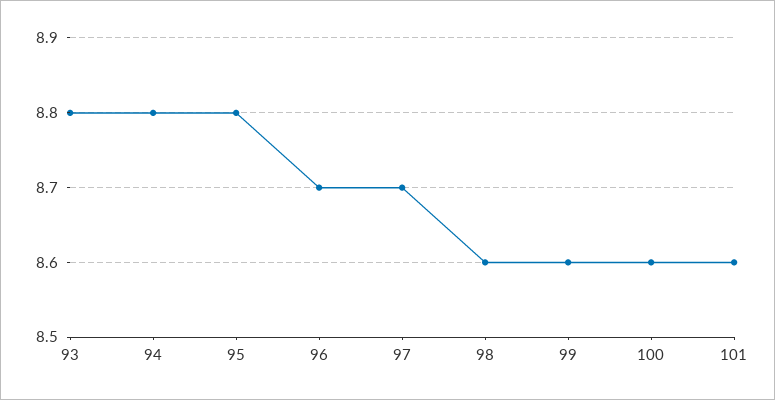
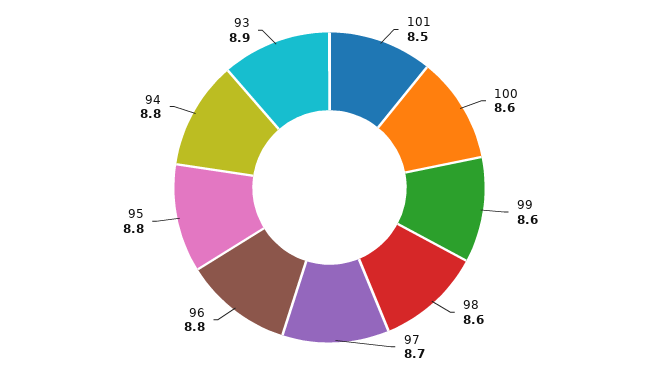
93: 8.8 -> 8.9
96: 8.7 -> 8.8
101: 8.6 -> 8.5

